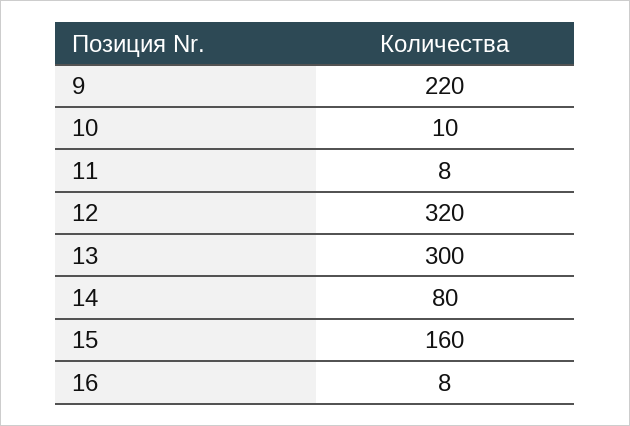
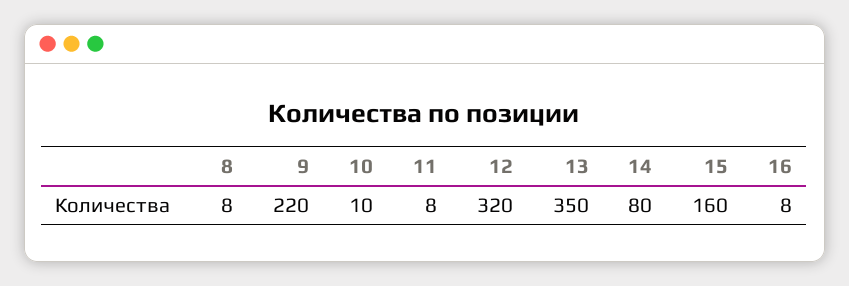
13: 300 -> 350
8: none -> 8

